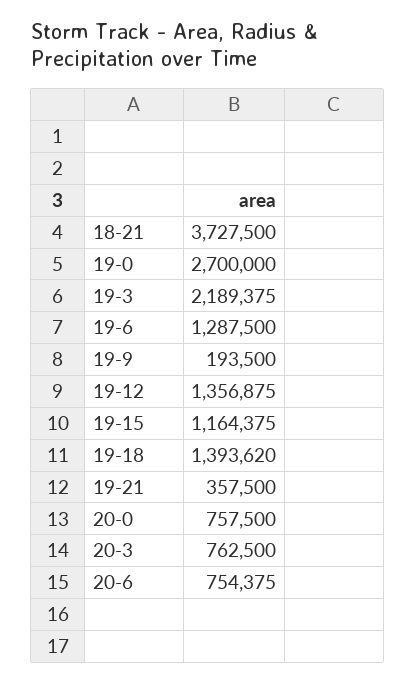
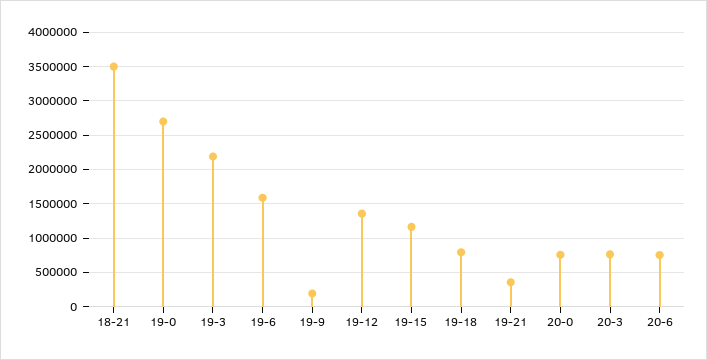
18-21: 3727500 -> 3500000
19-6: 1287500 -> 1600000
19-18: 1393620 -> 800000

